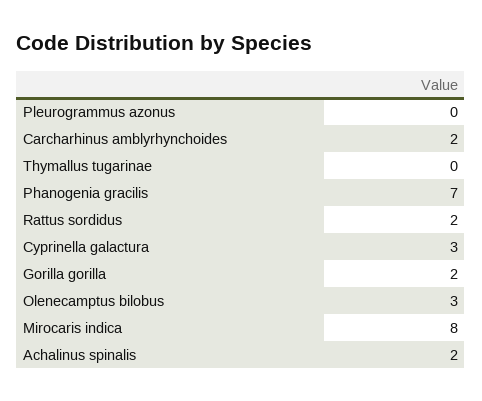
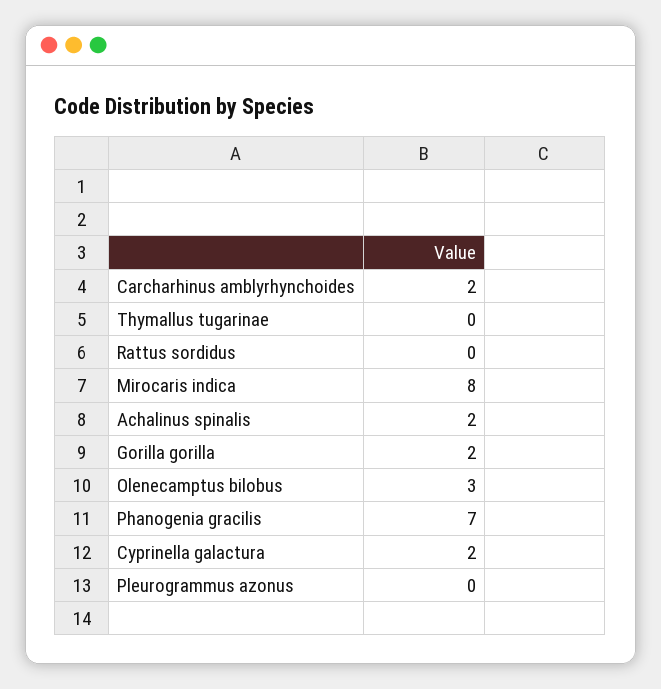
Rattus sordidus: 2 -> 0
Cyprinella galactura: 3 -> 2

